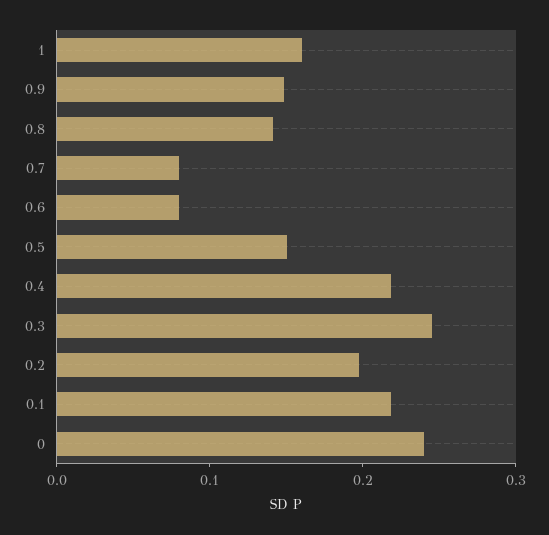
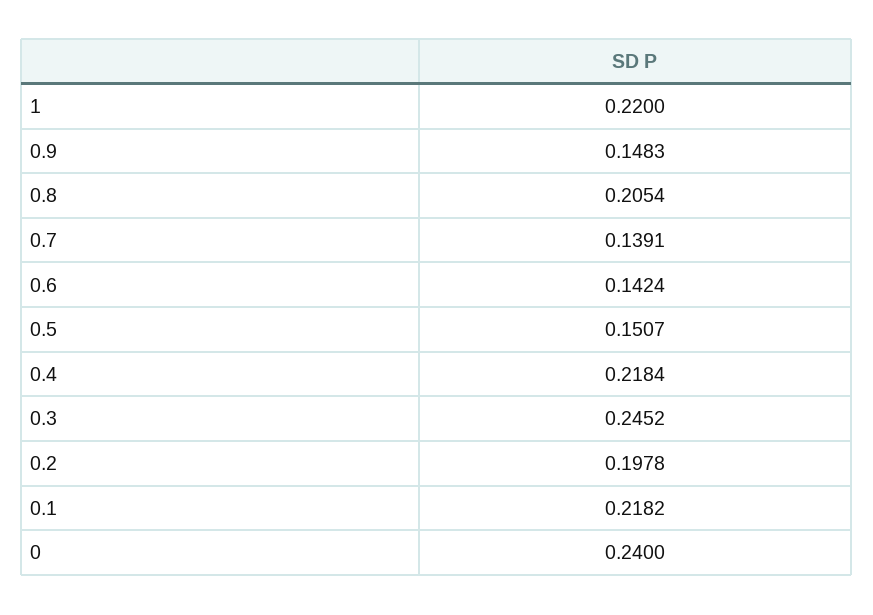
1: 0.16 -> 0.22
0.8: 0.14 -> 0.2054
0.7: 0.08 -> 0.1391
0.6: 0.08 -> 0.1424

